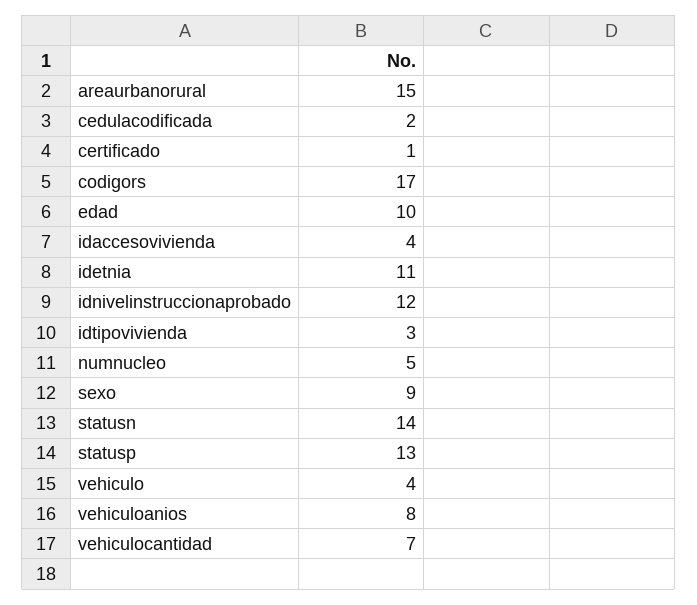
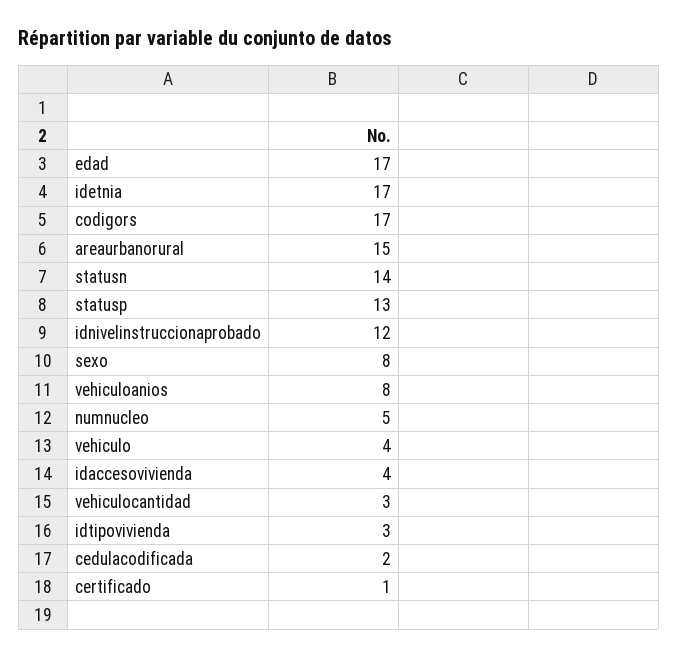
edad: 10 -> 17
idetnia: 11 -> 17
sexo: 9 -> 8
vehiculocantidad: 7 -> 3

